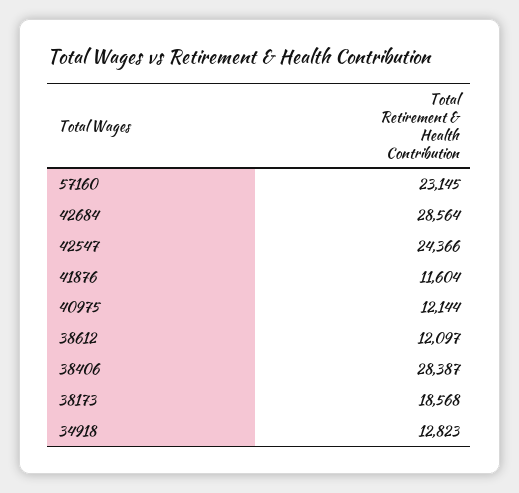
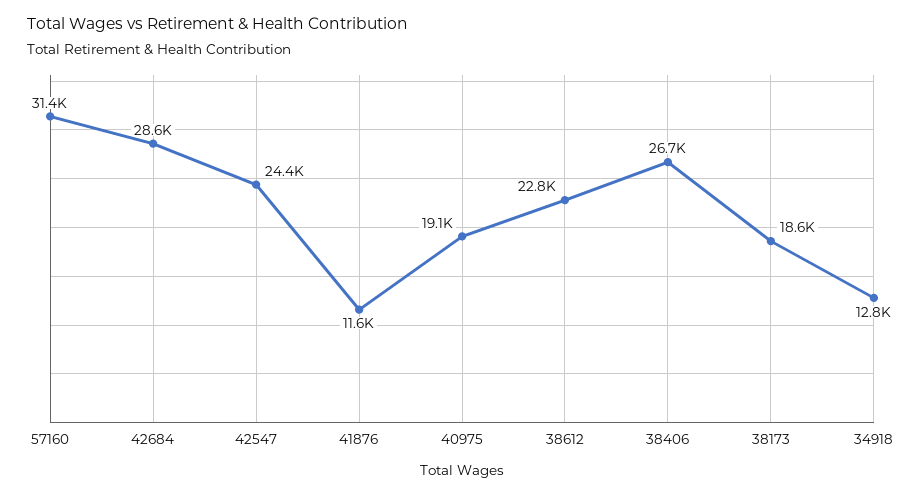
57160: 23145 -> 31400
40975: 12144 -> 19100
38612: 12097 -> 22800
38406: 28387 -> 26700

